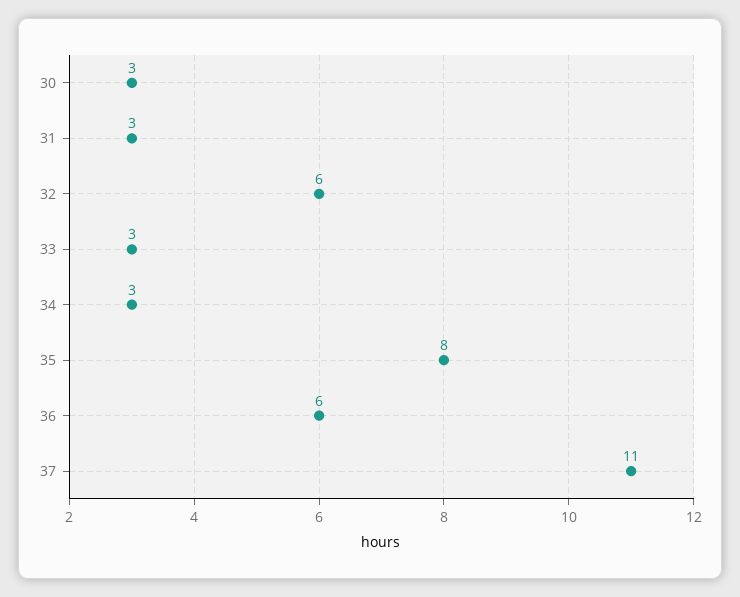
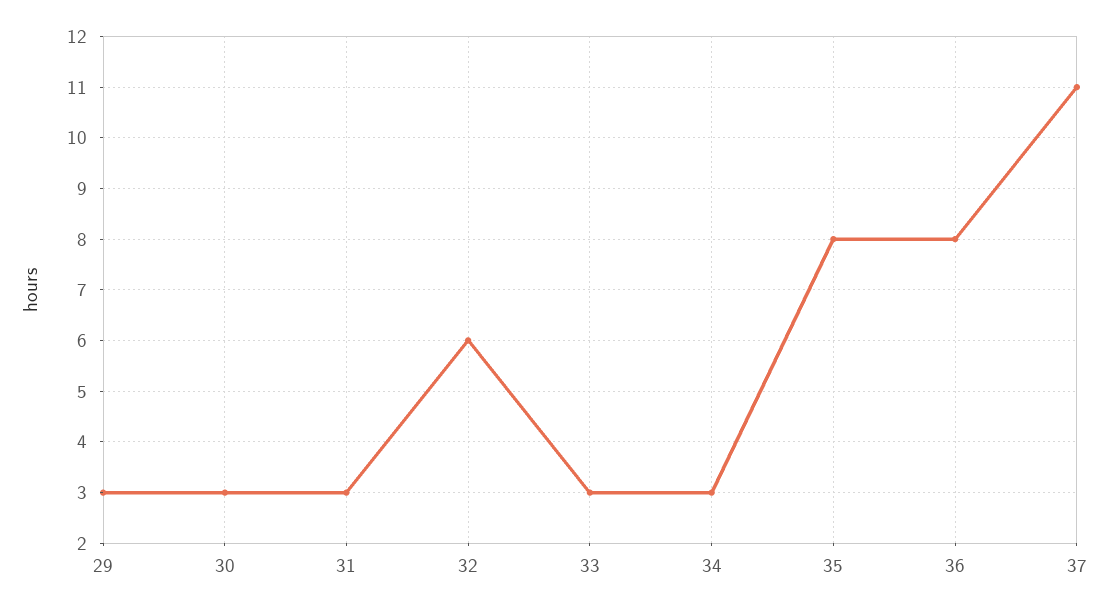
36: 6 -> 8
29: none -> 3

